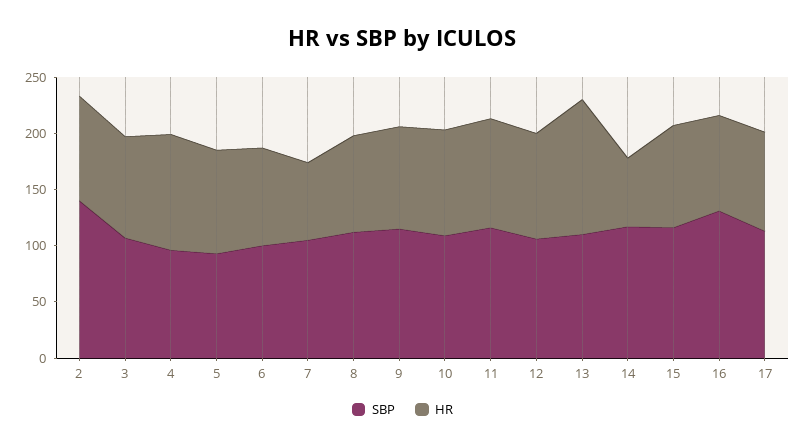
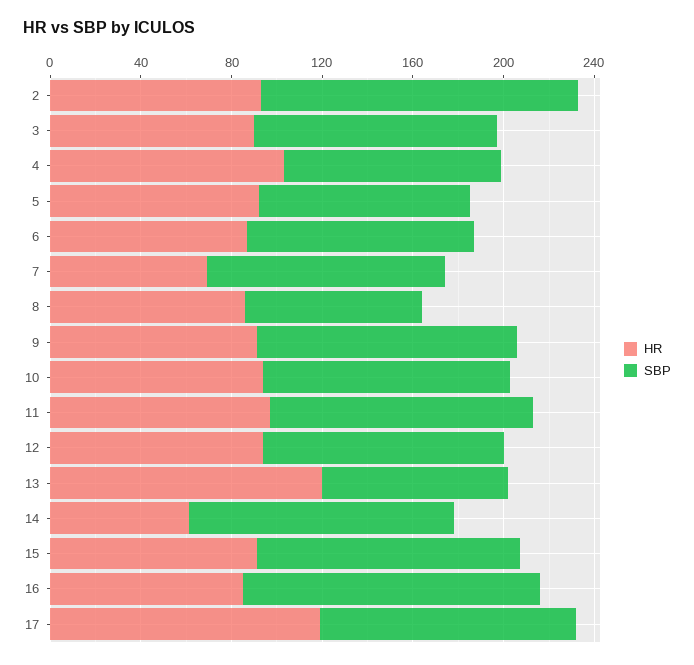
SBP, 8: 110 -> 80
SBP, 13: 110 -> 80
HR, 17: 90 -> 120

